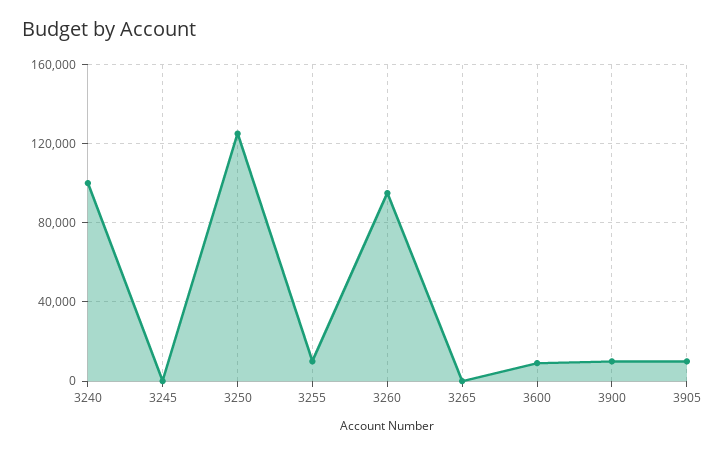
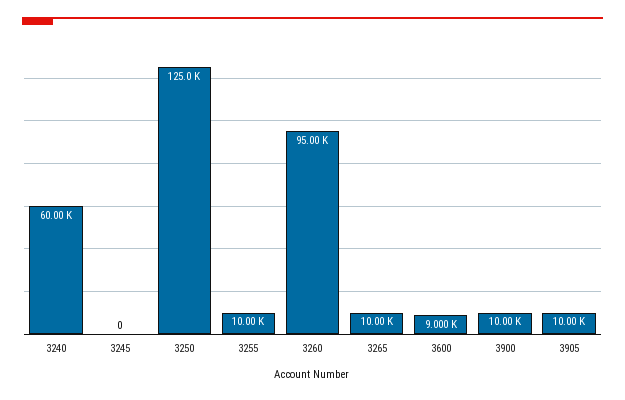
3240: 100000 -> 60000
3265: 0 -> 10000

